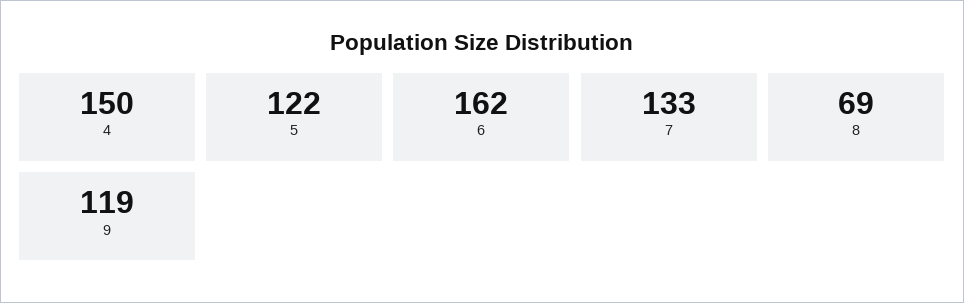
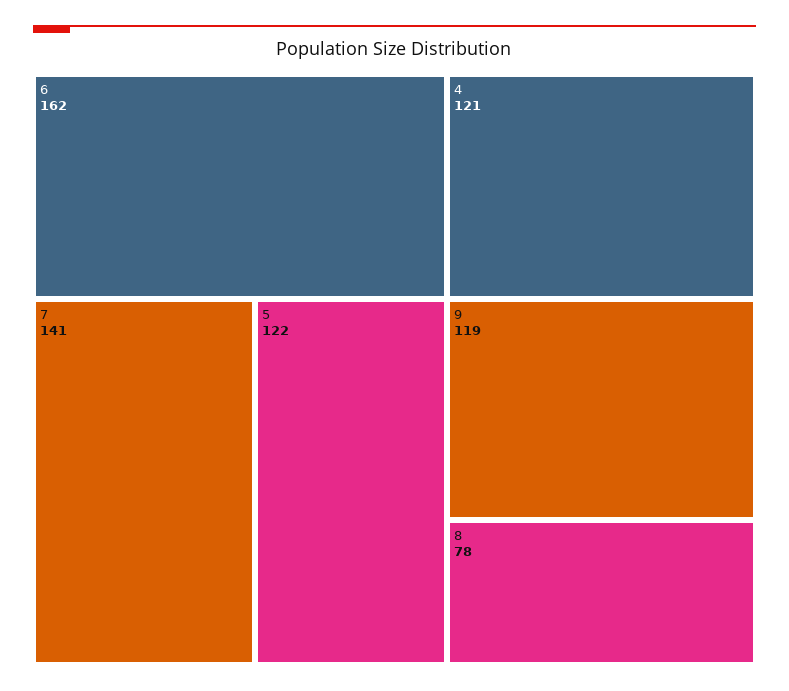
4: 150 -> 121
7: 133 -> 141
8: 69 -> 78

